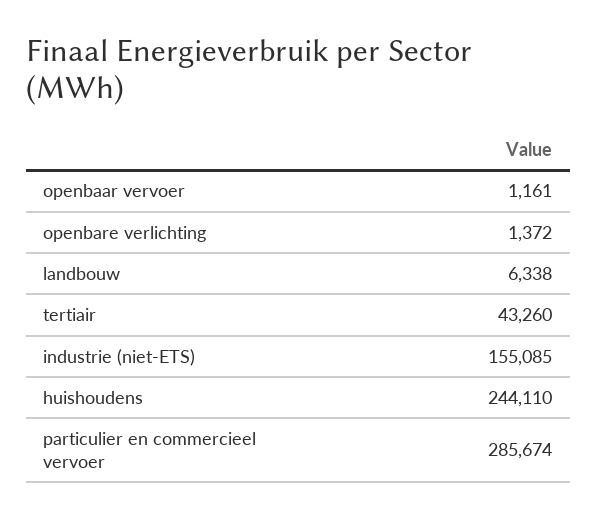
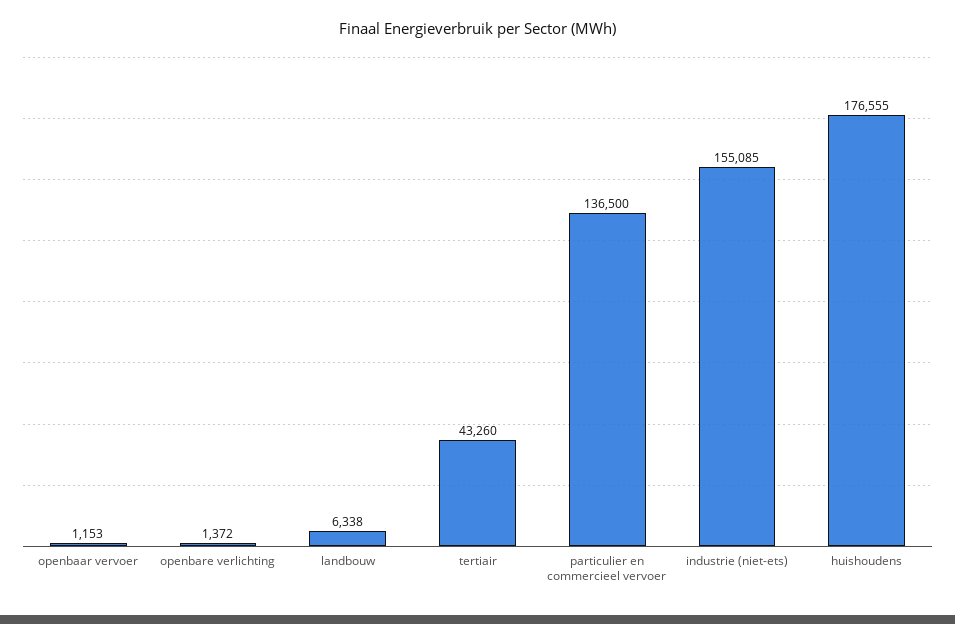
openbaar vervoer: 1161 -> 1153
huishoudens: 244110 -> 176555
particulier en commercieel vervoer: 285674 -> 136500

